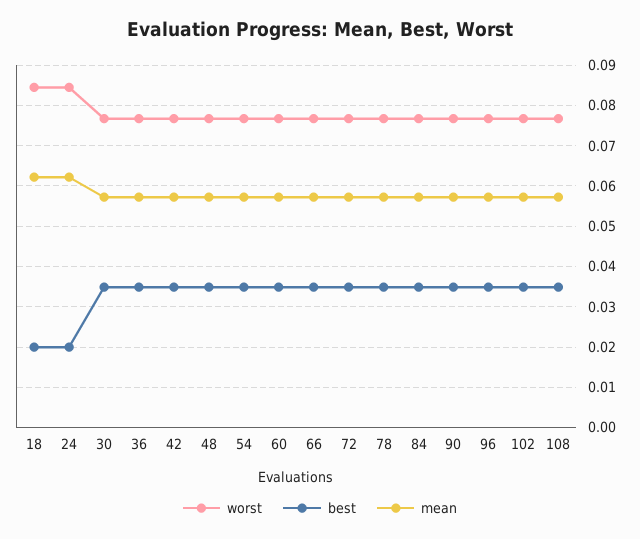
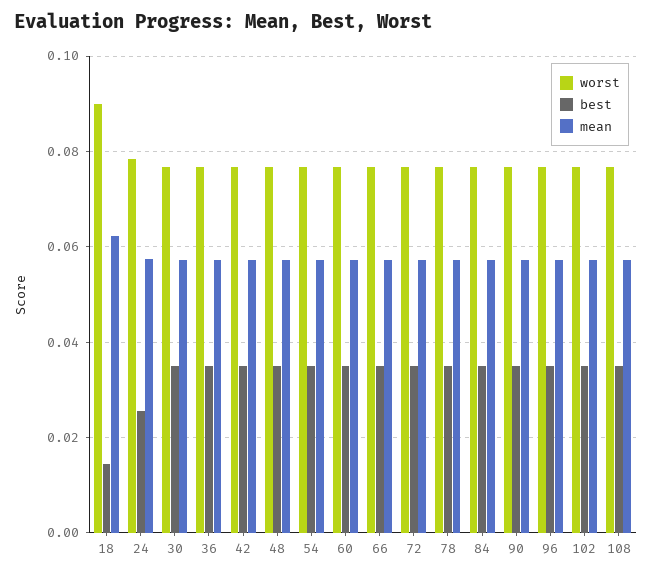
worst, 18: 0.084 -> 0.09
best, 18: 0.02 -> 0.014
worst, 24: 0.084 -> 0.078
best, 24: 0.02 -> 0.026
mean, 24: 0.062 -> 0.058

